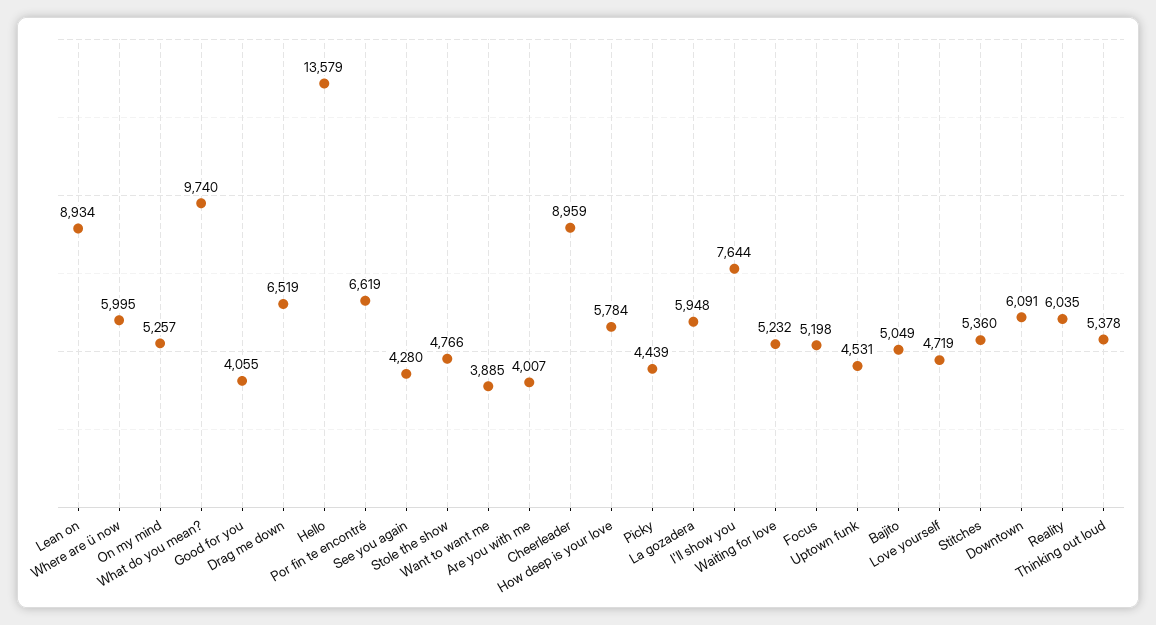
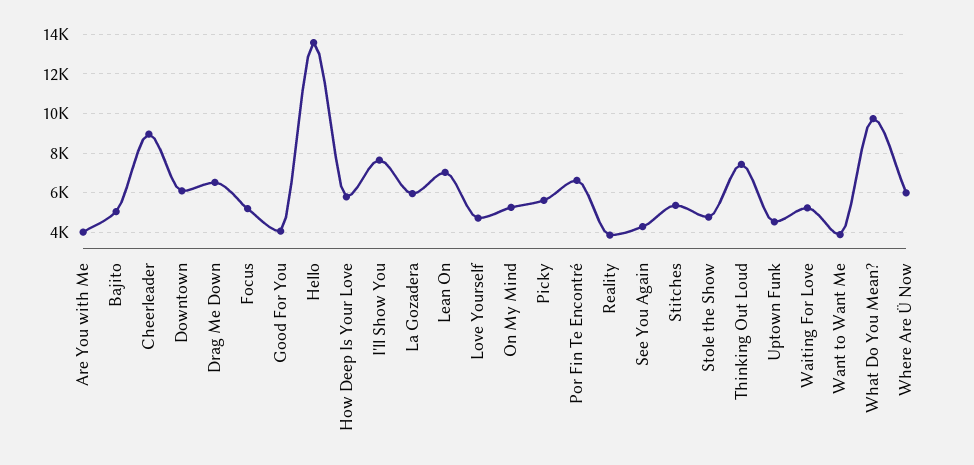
Lean on: 8934 -> 7000
Picky: 4439 -> 5500
Reality: 6035 -> 4000
Thinking out loud: 5378 -> 7500

